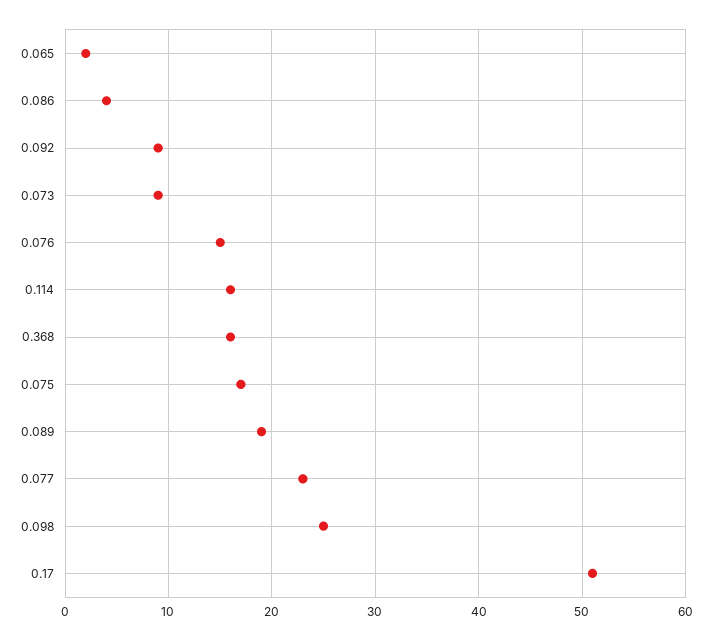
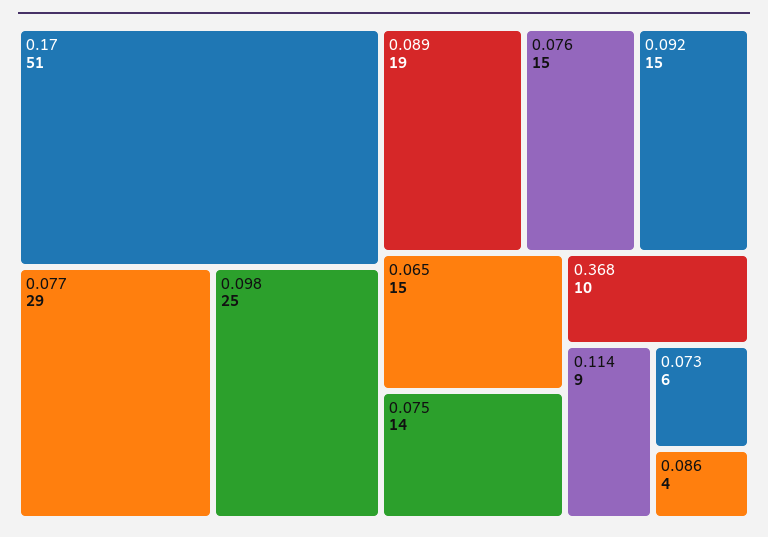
0.065: 2 -> 15
0.092: 9 -> 15
0.073: 9 -> 6
0.114: 16 -> 9
0.368: 16 -> 10
0.075: 17 -> 14
0.077: 23 -> 29

